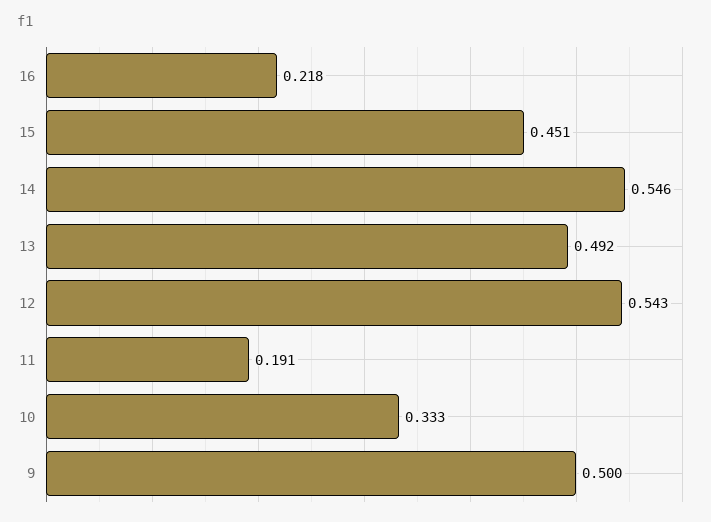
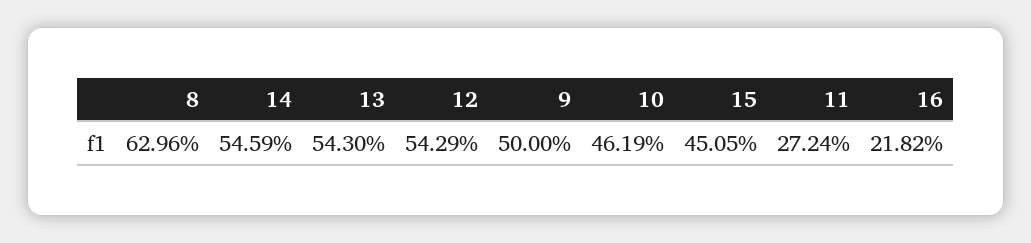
13: 0.492 -> 0.543
11: 0.191 -> 0.2724
10: 0.333 -> 0.4619
8: none -> 0.6296

